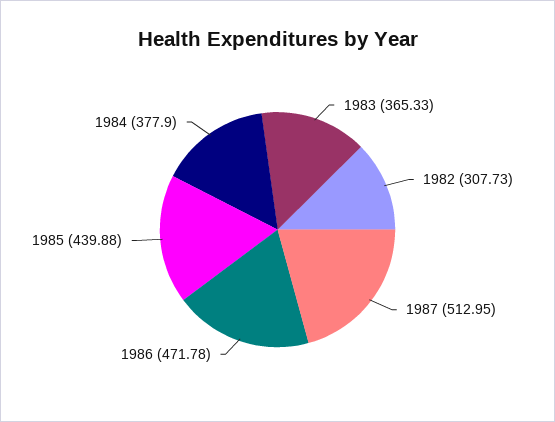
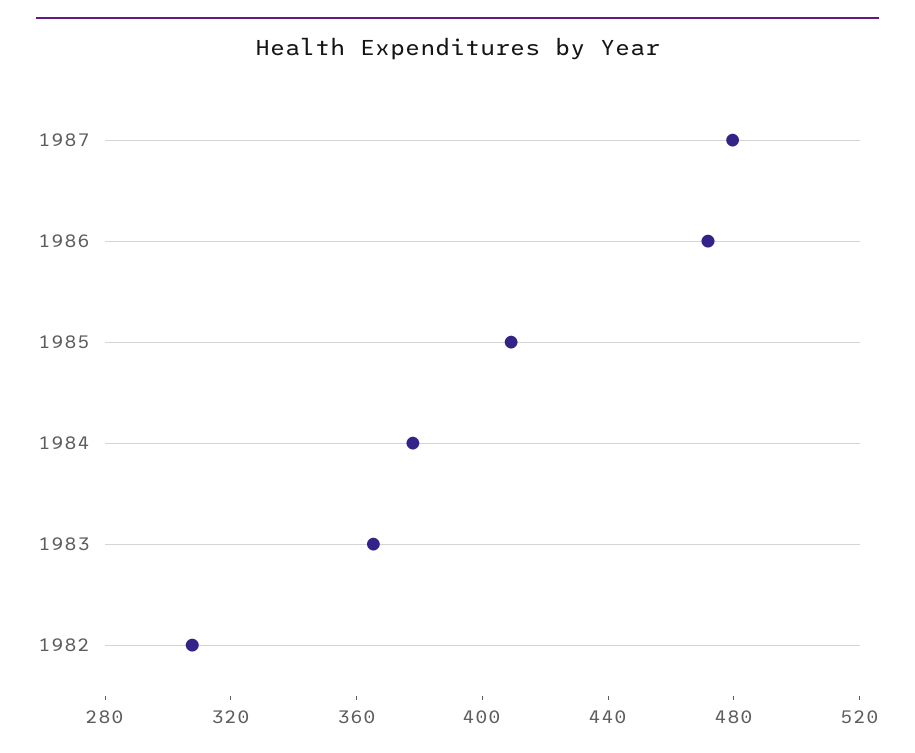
1987: 512.95 -> 480
1985: 439.88 -> 410

